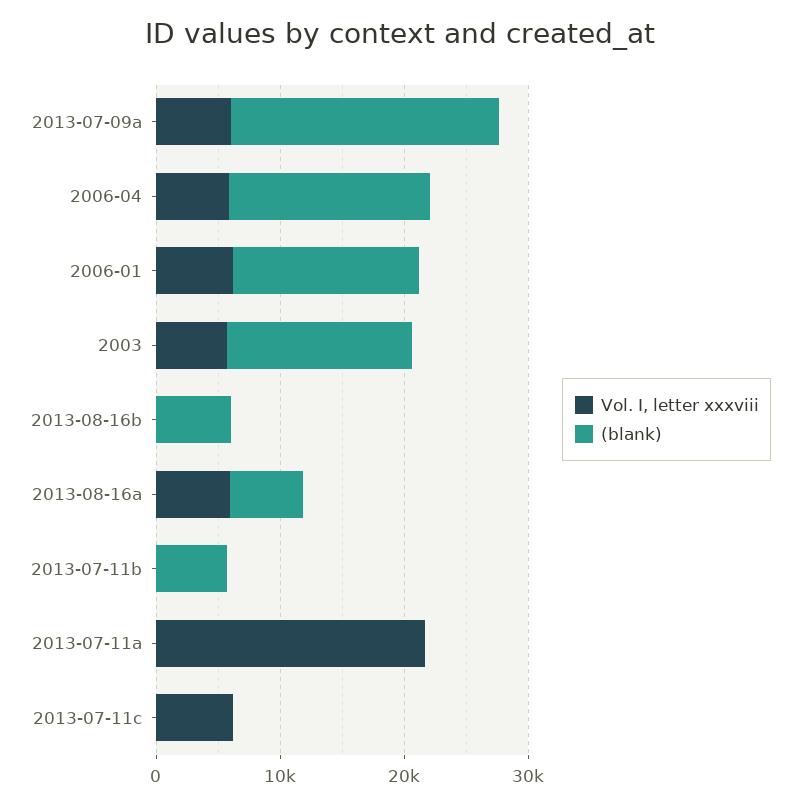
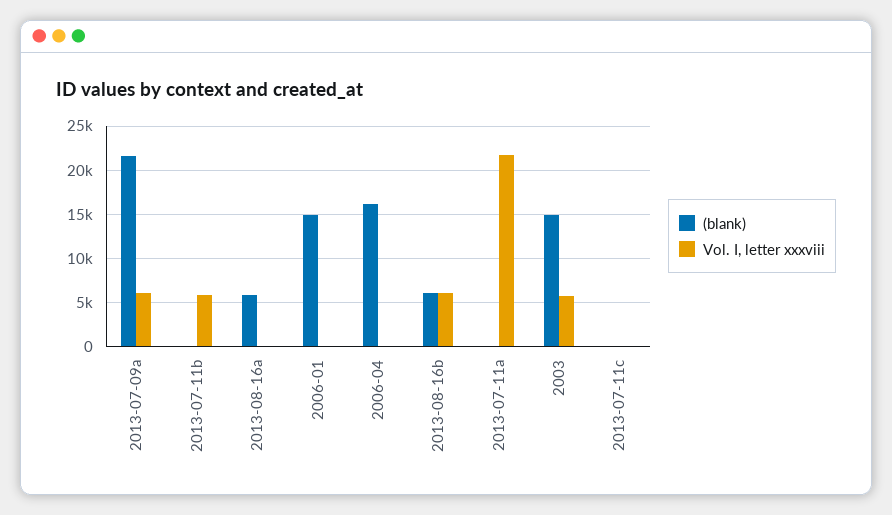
Vol. I, letter xxxviii, 2006-04: 6000 -> 0
Vol. I, letter xxxviii, 2006-01: 6000 -> 0
Vol. I, letter xxxviii, 2013-08-16b: 0 -> 6000
Vol. I, letter xxxviii, 2013-08-16a: 6000 -> 0
Vol. I, letter xxxviii, 2013-07-11b: 0 -> 6000
(blank), 2013-07-11b: 6000 -> 0
Vol. I, letter xxxviii, 2013-07-11c: 6000 -> 0

